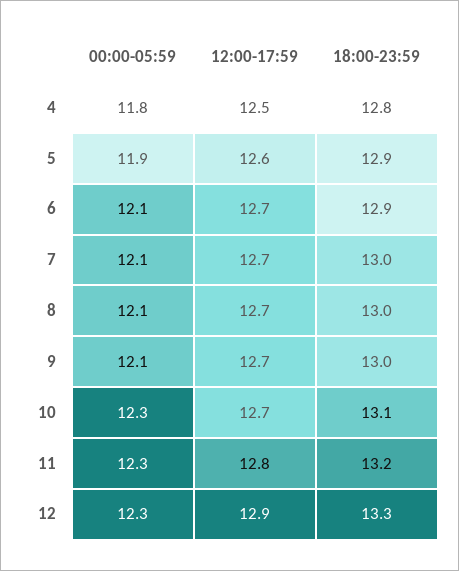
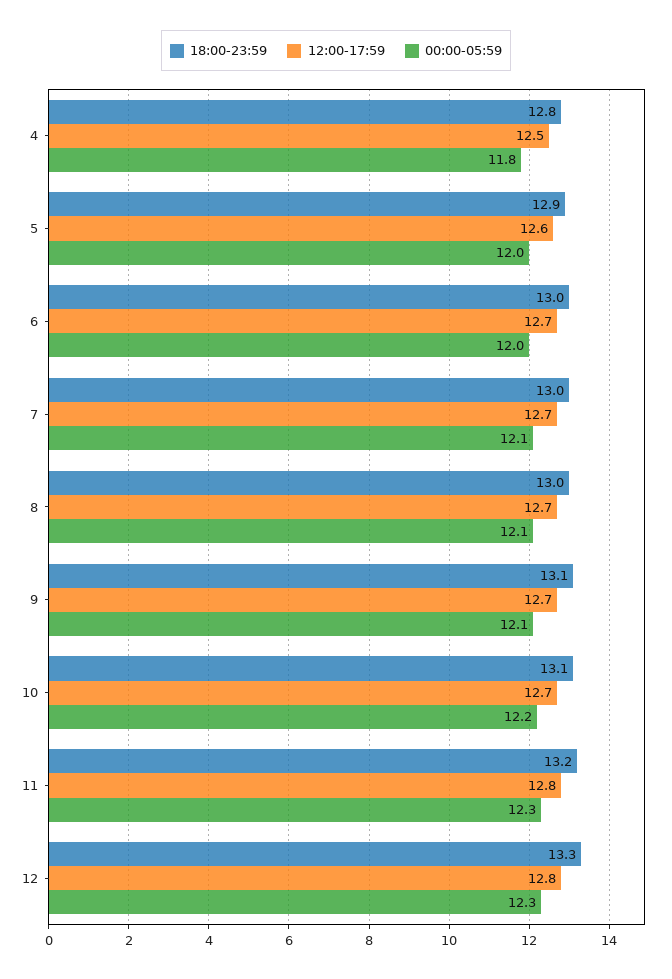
00:00-05:59, 5: 11.9 -> 12
00:00-05:59, 6: 12.1 -> 12
18:00-23:59, 6: 12.9 -> 13
18:00-23:59, 9: 13 -> 13.1
00:00-05:59, 10: 12.3 -> 12.2
12:00-17:59, 12: 12.9 -> 12.8

